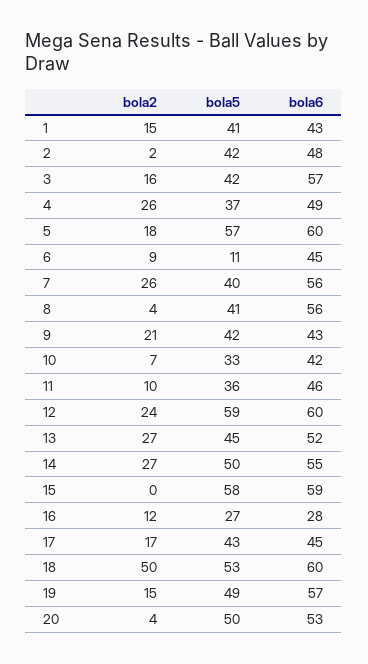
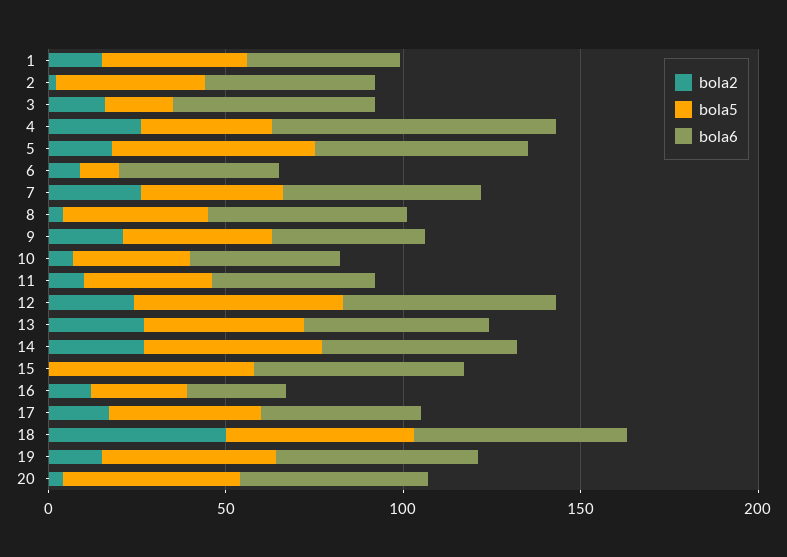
bola5, 3: 42 -> 20
bola6, 4: 49 -> 80

